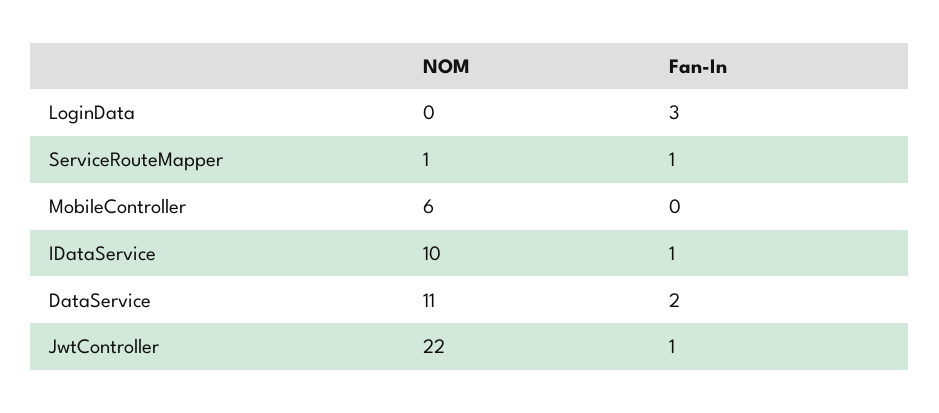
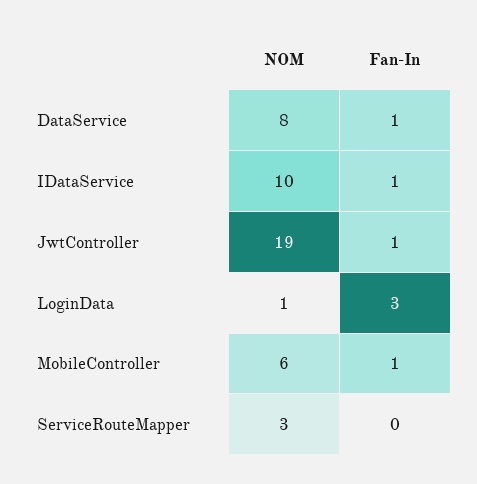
NOM, LoginData: 0 -> 1
NOM, ServiceRouteMapper: 1 -> 3
Fan-In, ServiceRouteMapper: 1 -> 0
Fan-In, MobileController: 0 -> 1
NOM, DataService: 11 -> 8
Fan-In, DataService: 2 -> 1
NOM, JwtController: 22 -> 19

